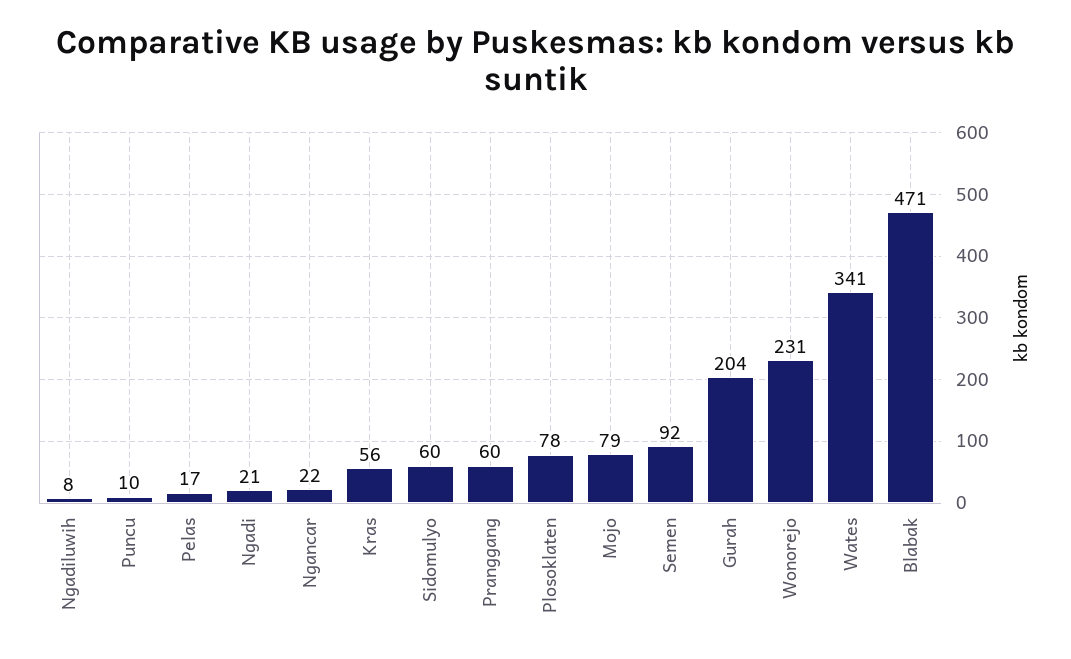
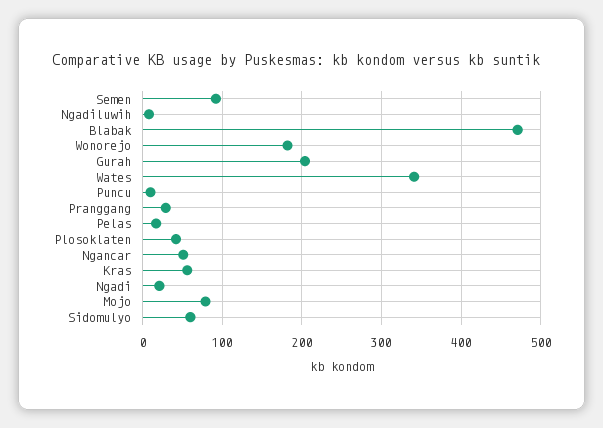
Ngancar: 22 -> 50
Pranggang: 60 -> 30
Plosoklaten: 78 -> 40
Wonorejo: 231 -> 180

